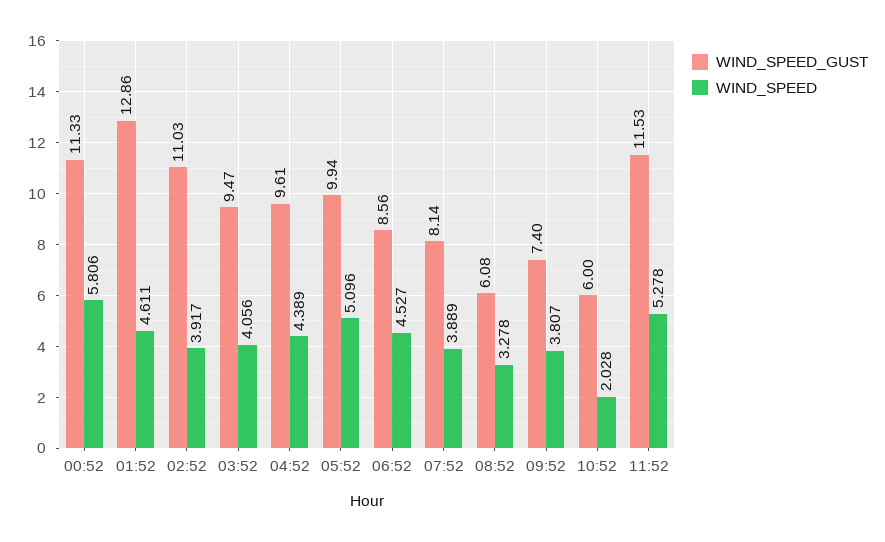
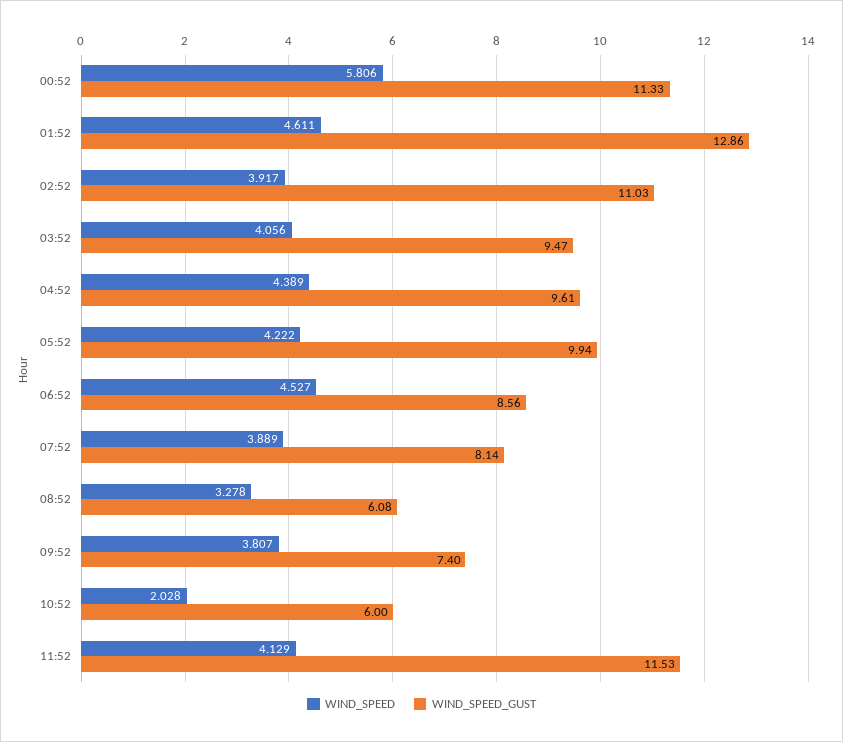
WIND_SPEED, 05:52: 5.096 -> 4.222
WIND_SPEED, 11:52: 5.278 -> 4.129

